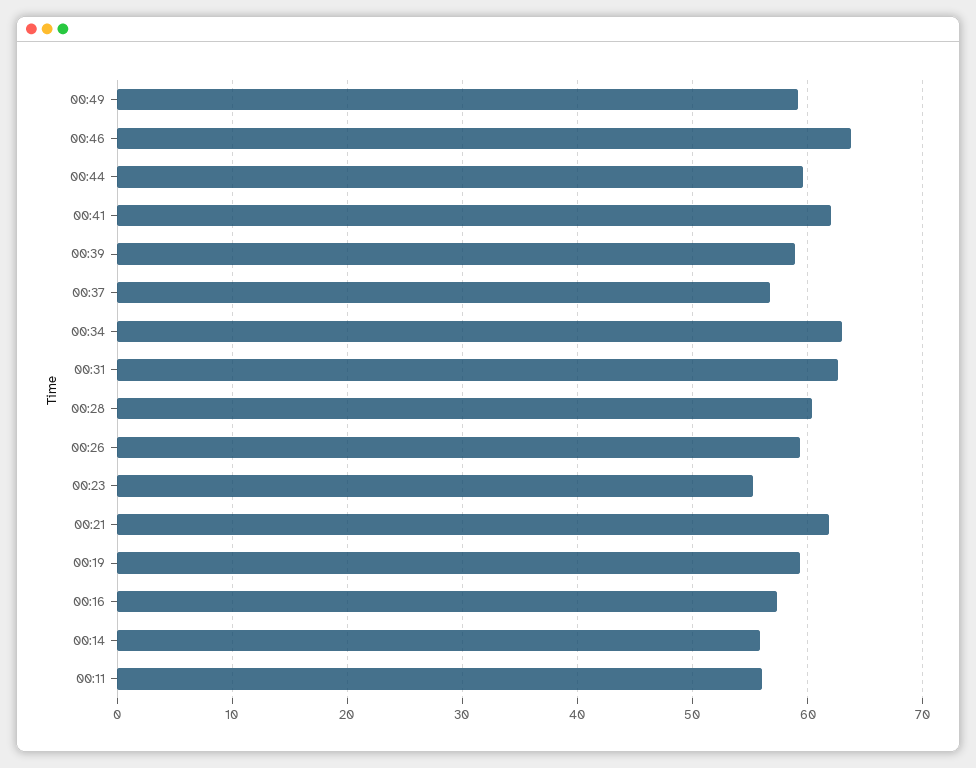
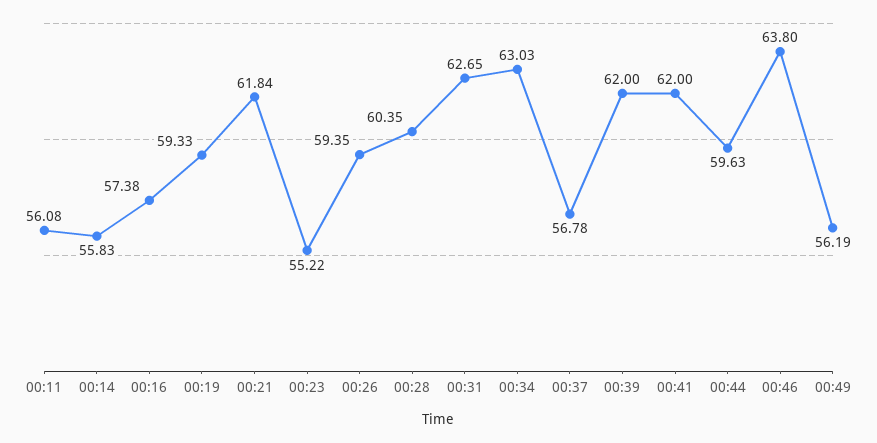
00:49: 59 -> 56.19
00:39: 59 -> 62

